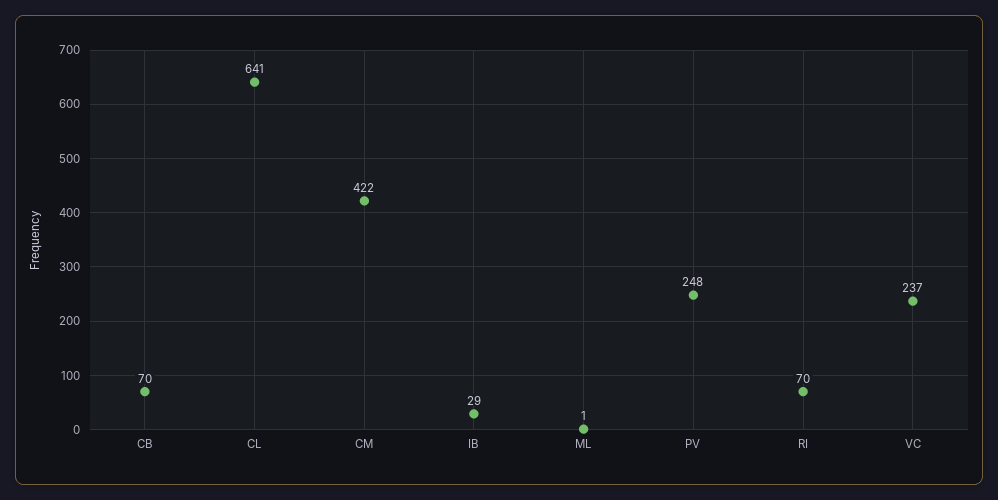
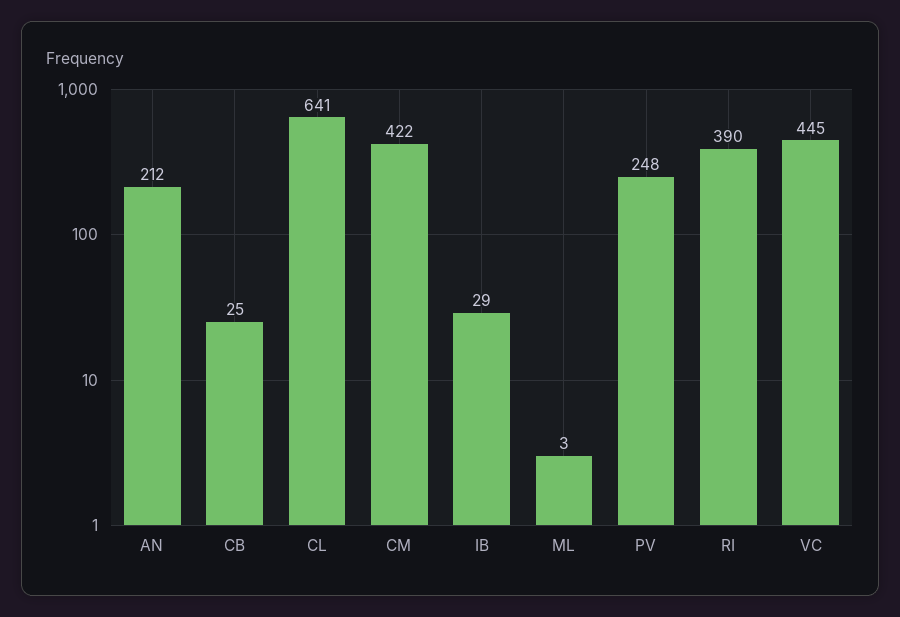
CB: 70 -> 25
ML: 1 -> 3
RI: 70 -> 390
VC: 237 -> 445
AN: none -> 212

